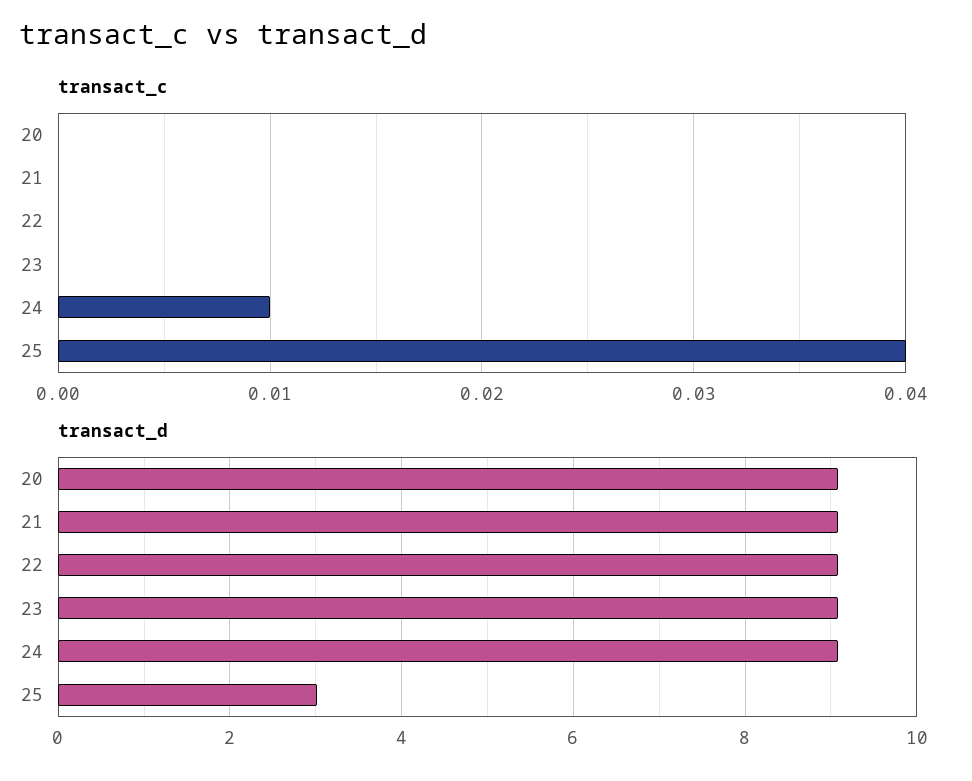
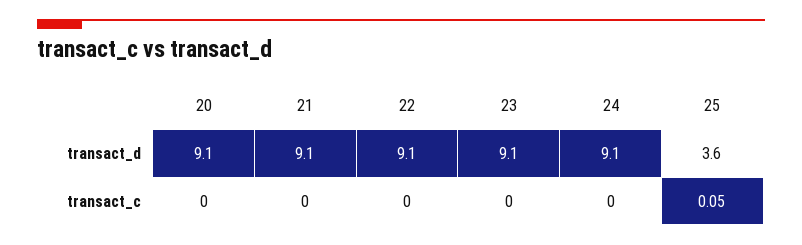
transact_c, 24: 0.01 -> 0
transact_c, 25: 0.04 -> 0.05
transact_d, 25: 3 -> 3.6

